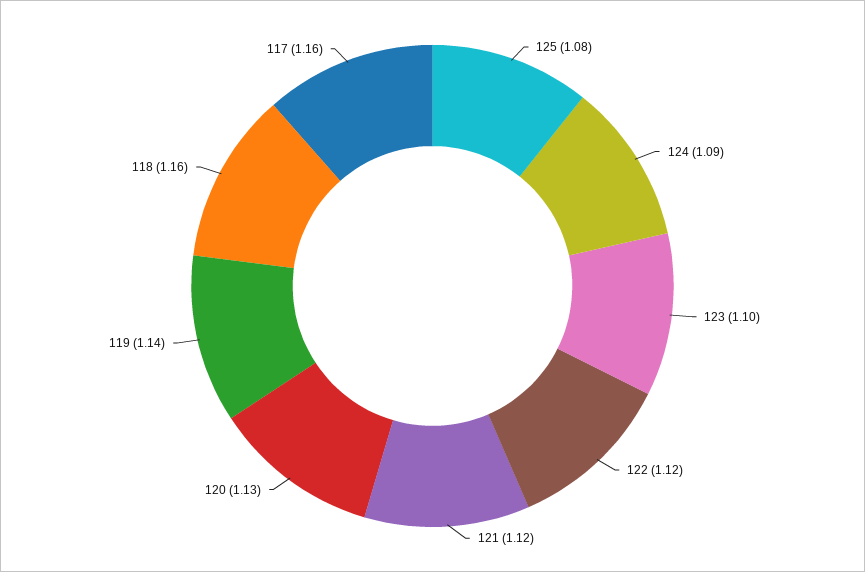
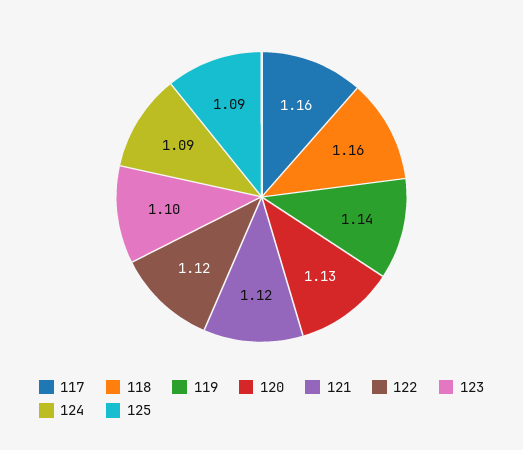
125: 1.08 -> 1.09

